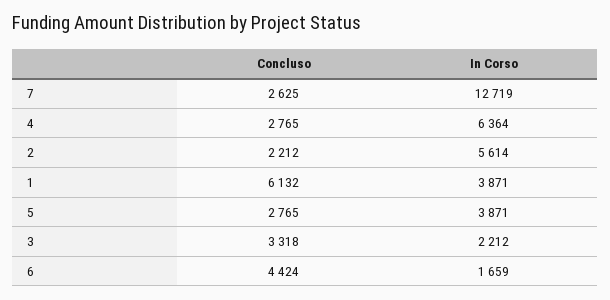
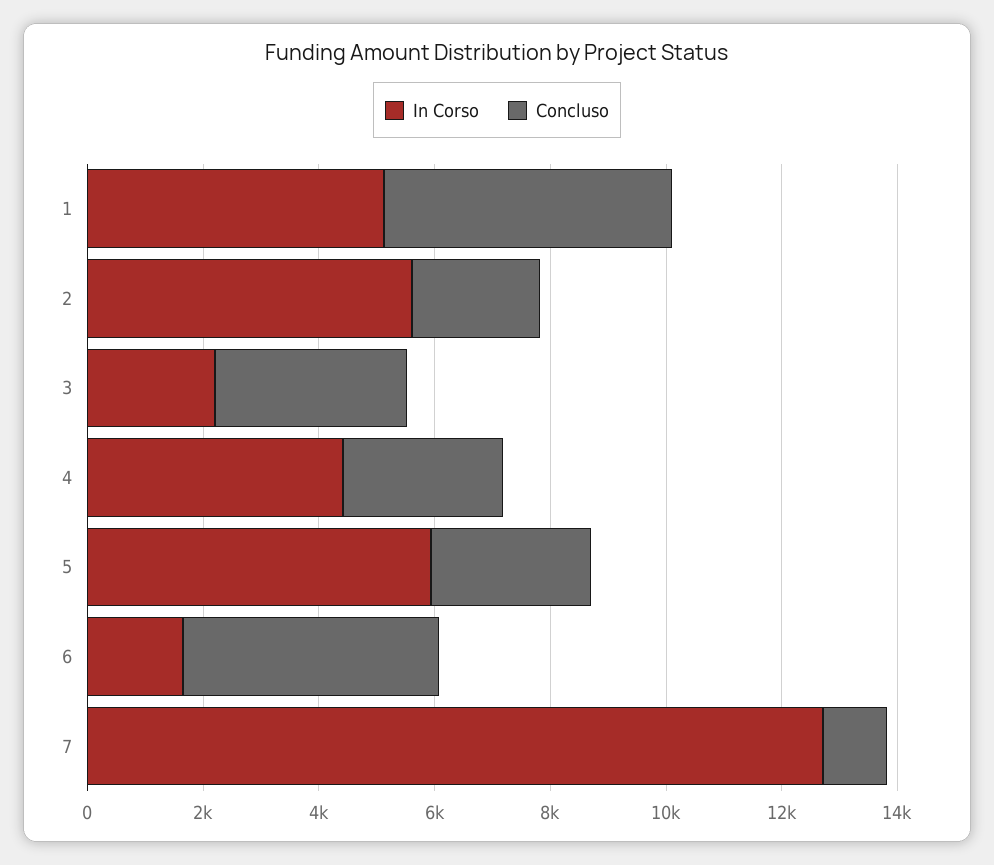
Concluso, 7: 2625 -> 1000
In Corso, 4: 6364 -> 4500
Concluso, 1: 6132 -> 5000
In Corso, 1: 3871 -> 5000
In Corso, 5: 3871 -> 6000

